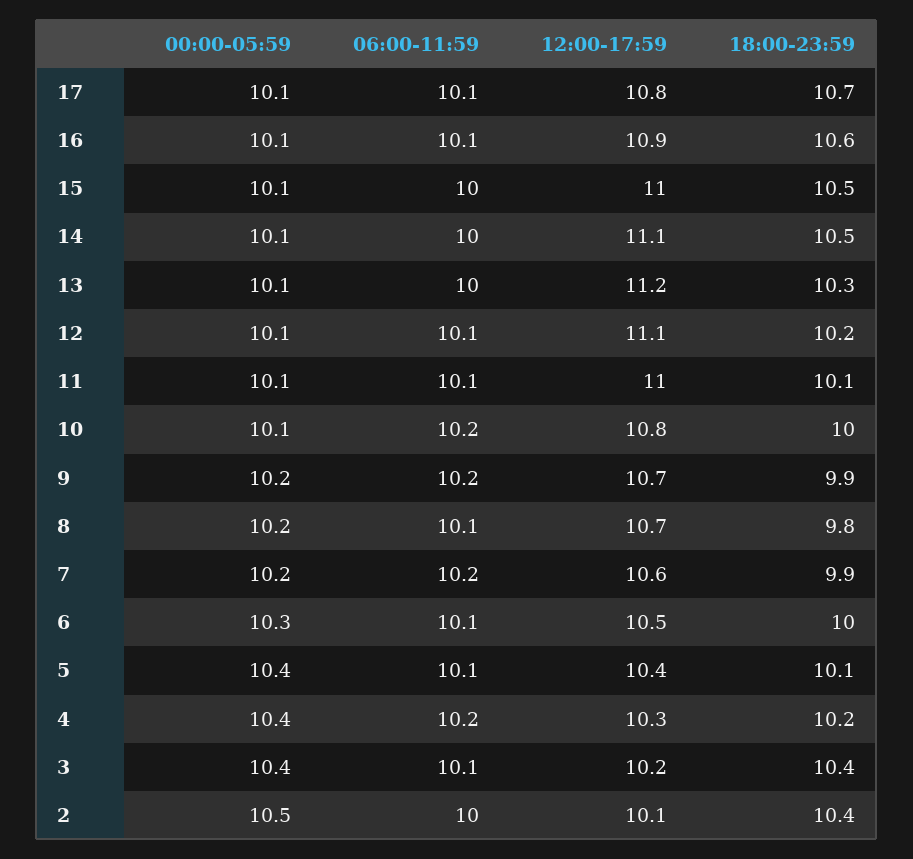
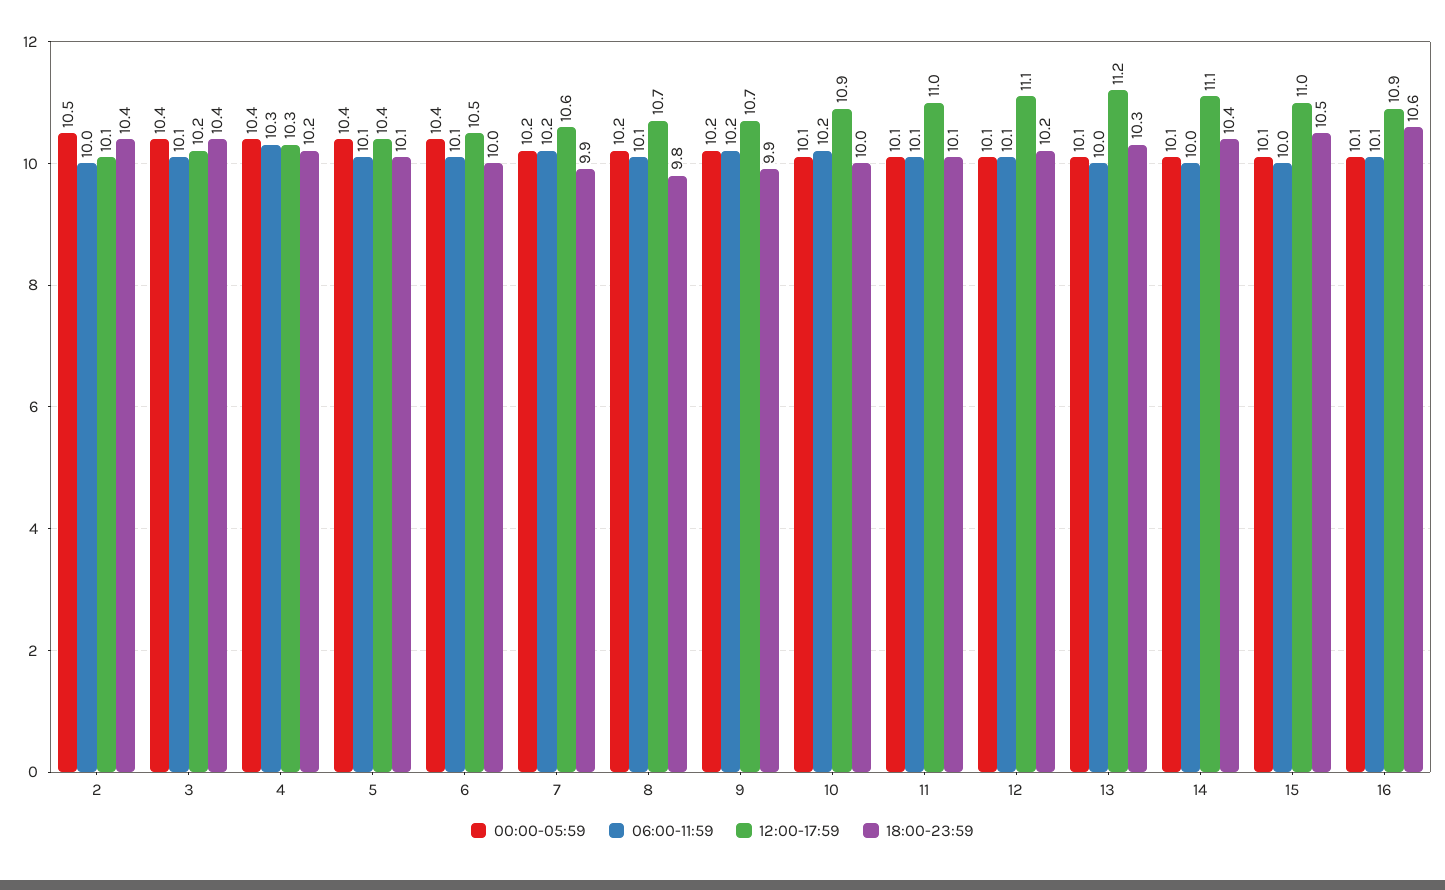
00:00-05:59, 17: 10.1 -> none
06:00-11:59, 17: 10.1 -> none
12:00-17:59, 17: 10.8 -> none
18:00-23:59, 17: 10.7 -> none
18:00-23:59, 14: 10.5 -> 10.4
12:00-17:59, 10: 10.8 -> 10.9
00:00-05:59, 6: 10.3 -> 10.4
06:00-11:59, 4: 10.2 -> 10.3

